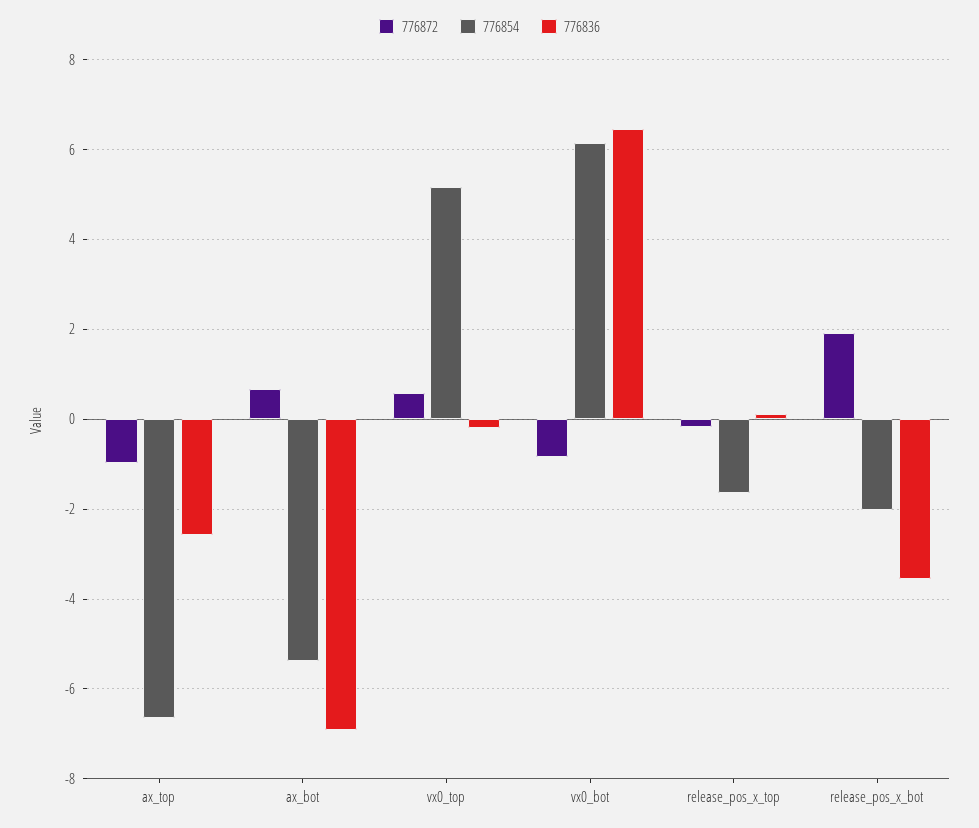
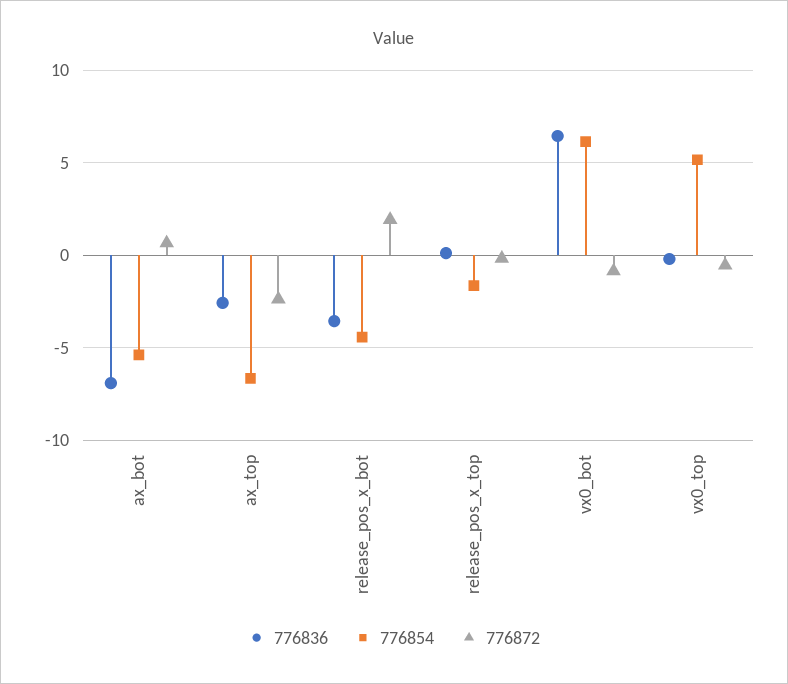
776872, ax_top: -1 -> -2.5
776872, vx0_top: 0.6 -> -0.5
776854, release_pos_x_bot: -2 -> -4.5

